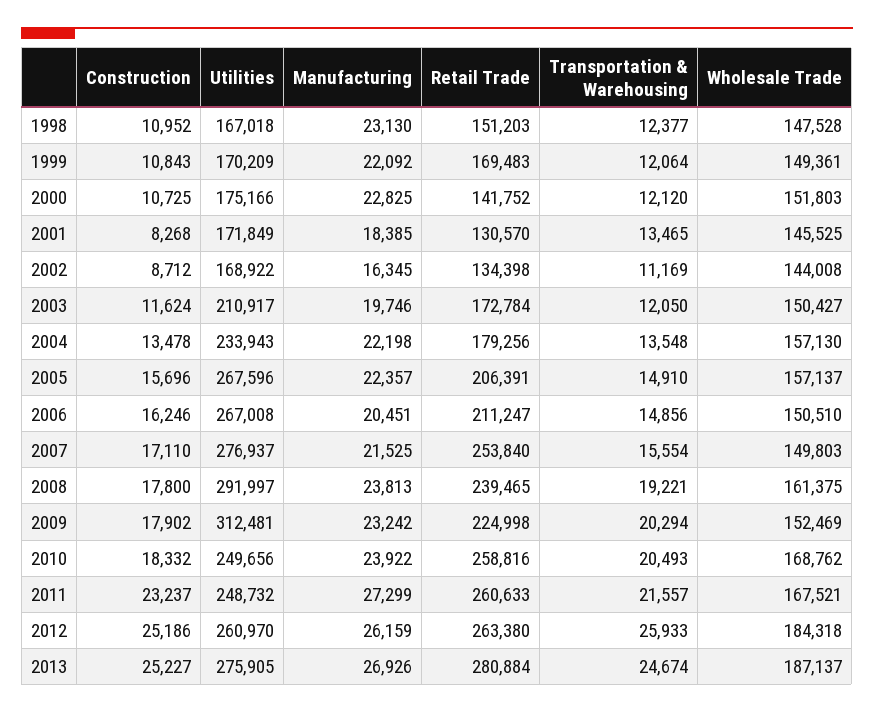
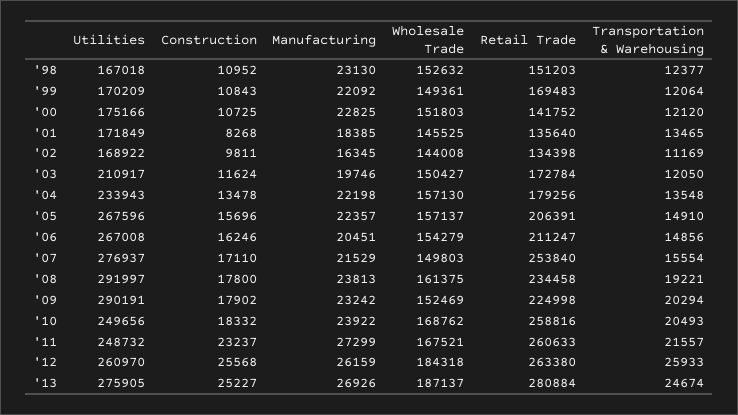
Wholesale Trade, 1998: 147528 -> 152632
Retail Trade, 2001: 130570 -> 135640
Construction, 2002: 8712 -> 9811
Wholesale Trade, 2006: 150510 -> 154279
Manufacturing, 2007: 21525 -> 21529
Retail Trade, 2008: 239465 -> 234458
Utilities, 2009: 312481 -> 290191
Construction, 2012: 25186 -> 25568

